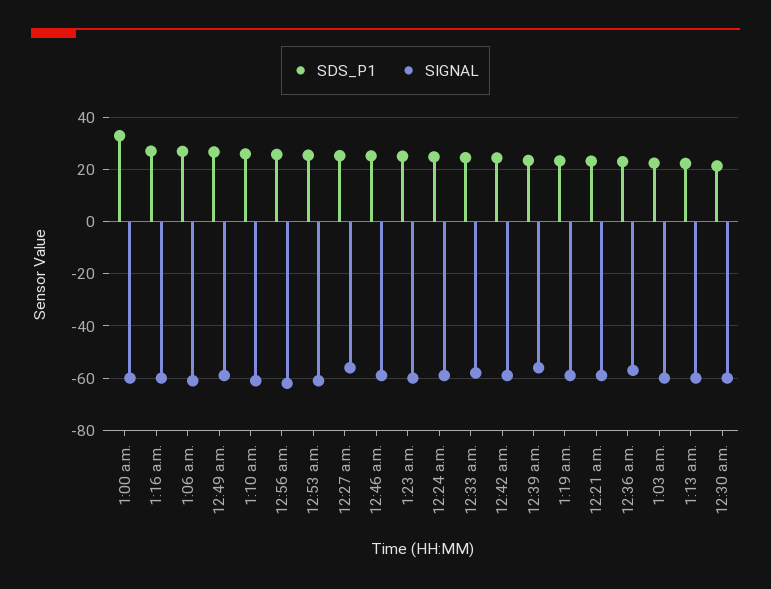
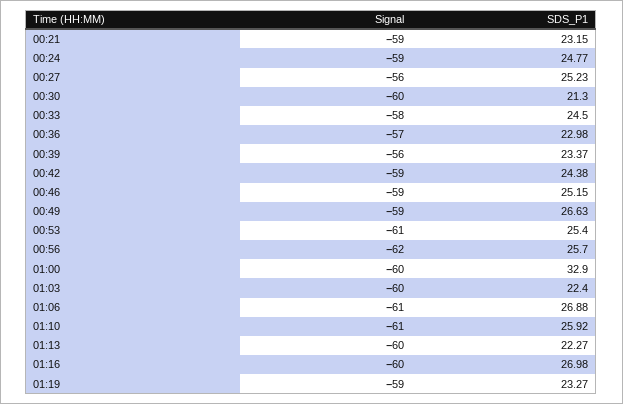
SDS_P1, 1:23 a.m.: 25 -> none
SIGNAL, 1:23 a.m.: -60 -> none

